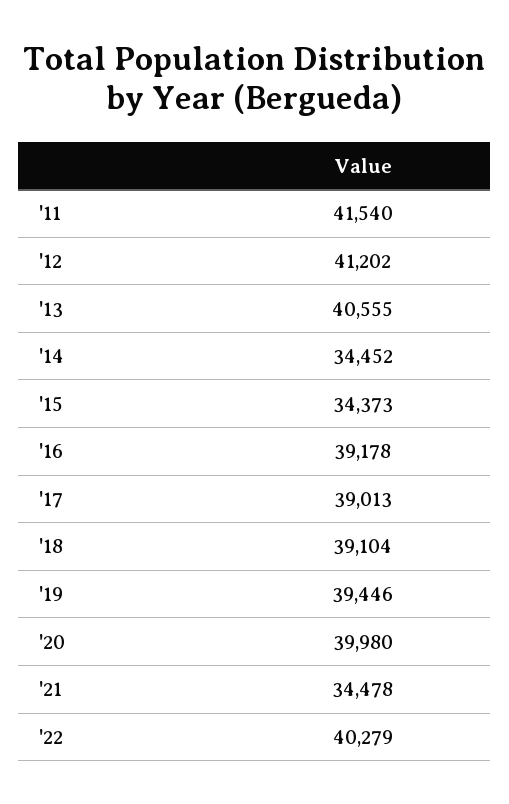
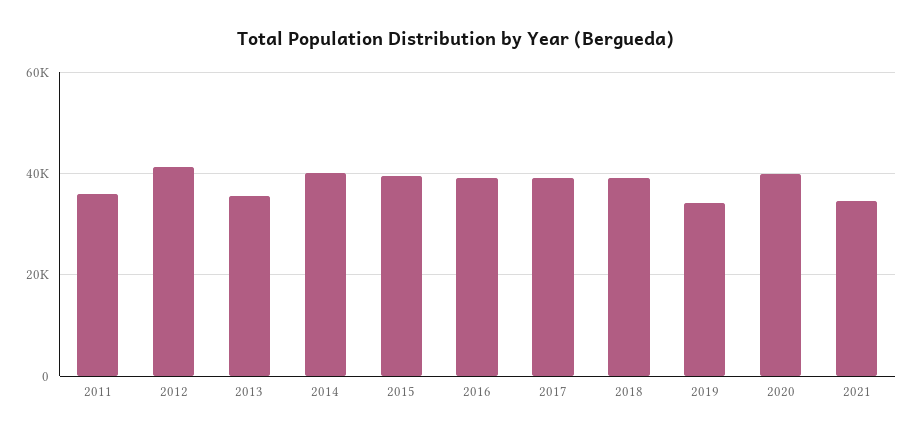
'11: 41540 -> 36000
'13: 40555 -> 36000
'14: 34452 -> 40000
'15: 34373 -> 40000
'19: 39446 -> 34000
'22: 40279 -> none

